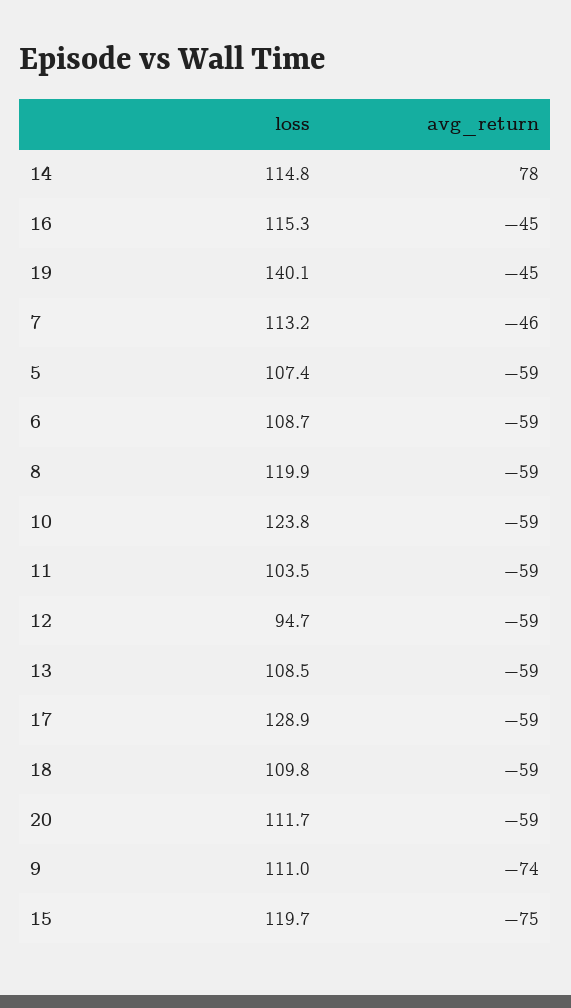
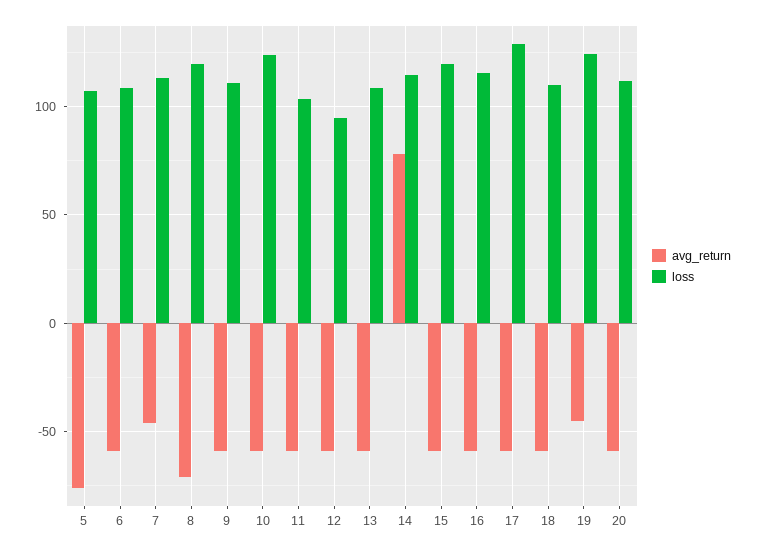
avg_return, 16: -45 -> -60
loss, 19: 140.1 -> 125
avg_return, 5: -59 -> -75
avg_return, 8: -59 -> -70
avg_return, 9: -74 -> -60
avg_return, 15: -75 -> -60

